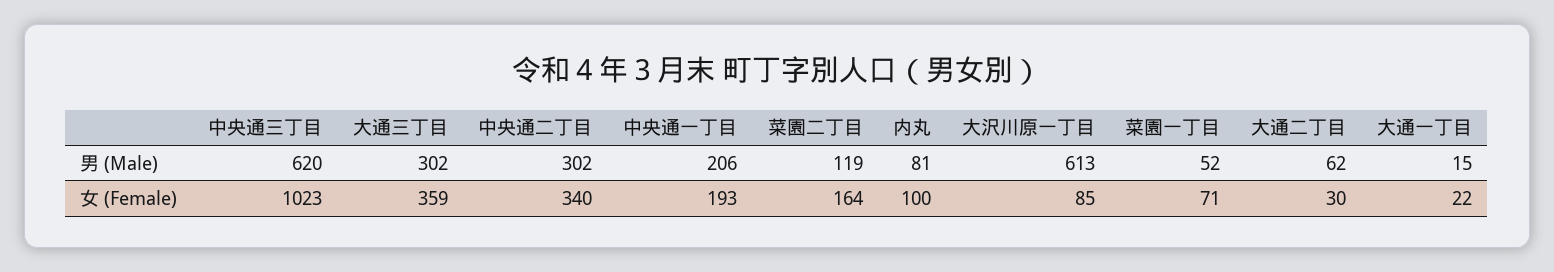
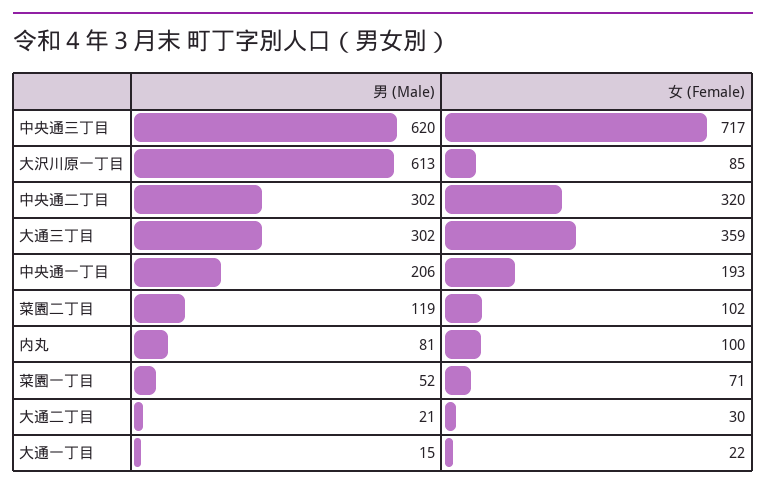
大通二丁目, 男 (Male): 62 -> 21
中央通三丁目, 女 (Female): 1023 -> 717
中央通二丁目, 女 (Female): 340 -> 320
菜園二丁目, 女 (Female): 164 -> 102

